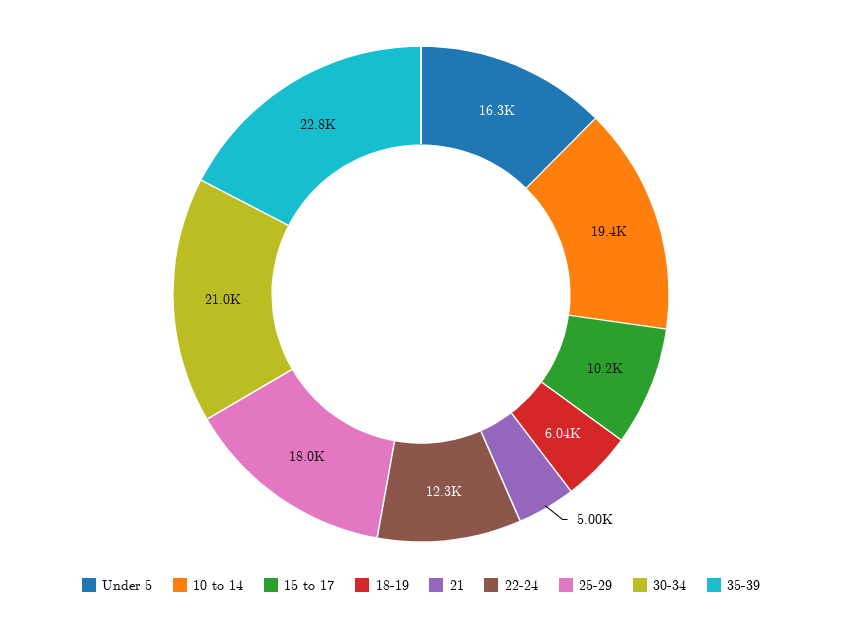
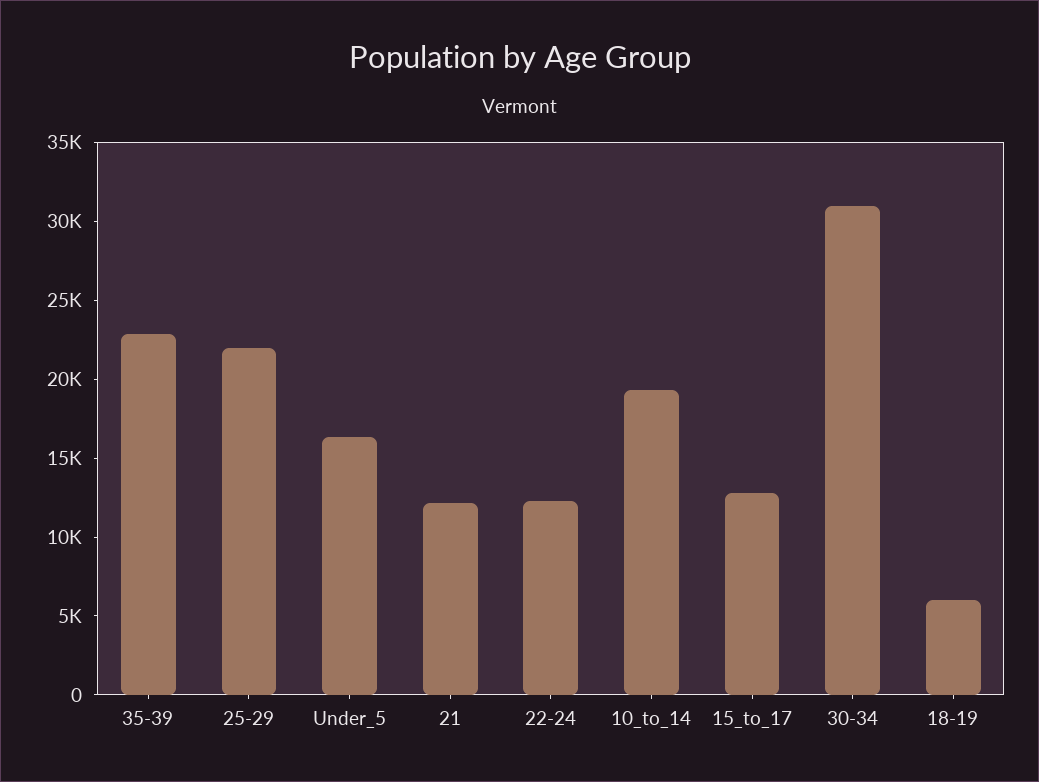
15 to 17: 10200 -> 13000
21: 5000 -> 12000
25-29: 18000 -> 22000
30-34: 21000 -> 31000

